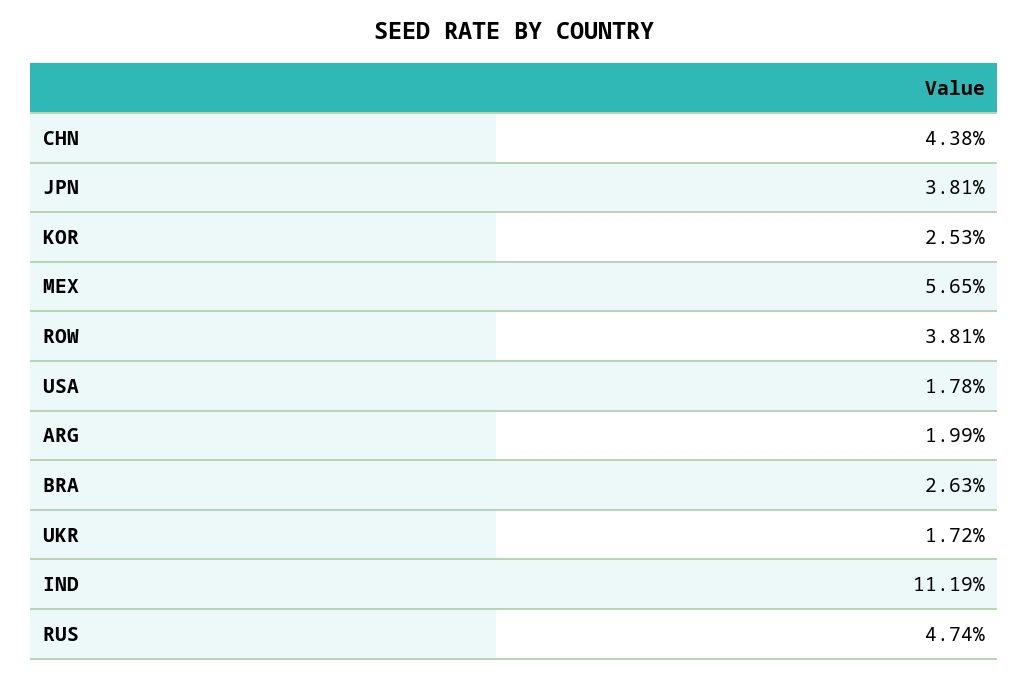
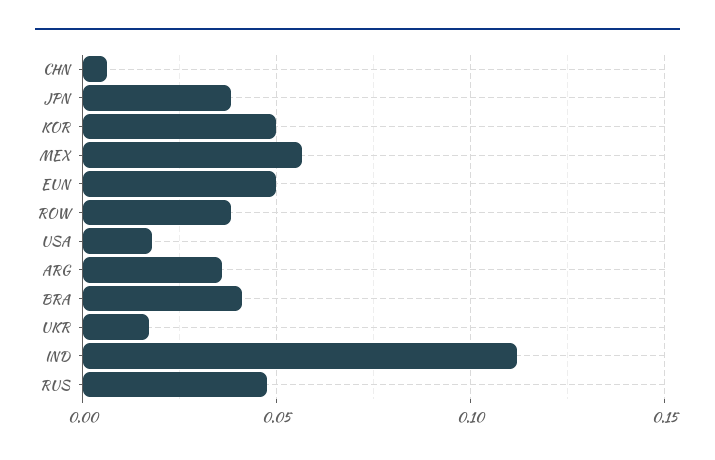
CHN: 0.0438 -> 0.005
KOR: 0.0253 -> 0.05
ARG: 0.0199 -> 0.035
BRA: 0.0263 -> 0.04
EUN: none -> 0.05

